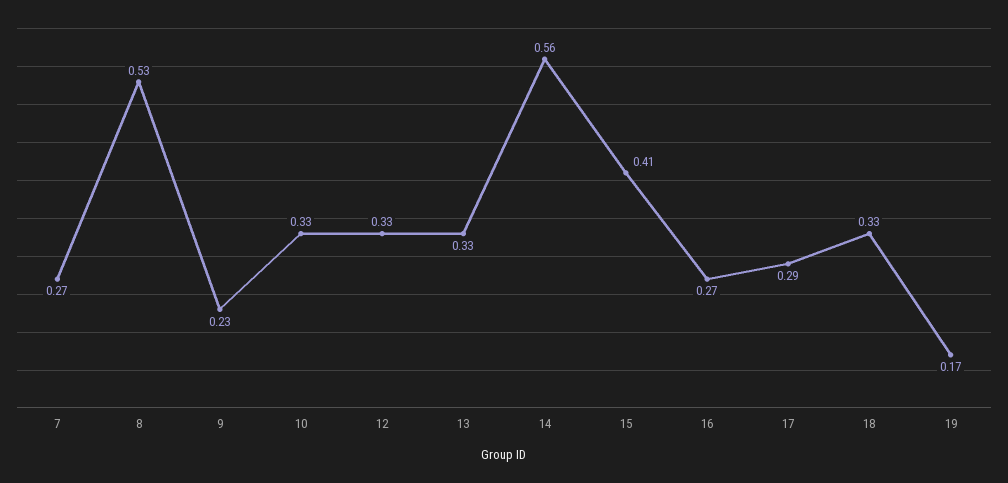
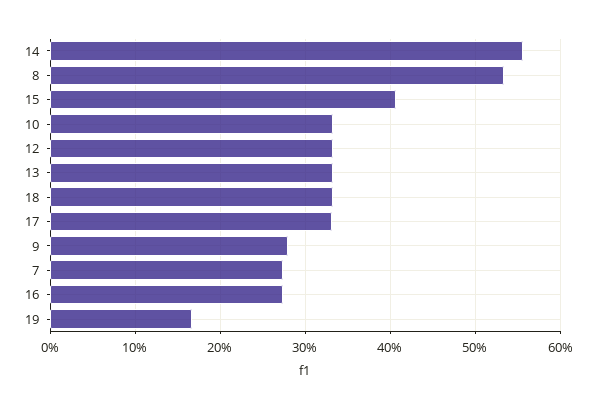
9: 0.23 -> 0.28
17: 0.29 -> 0.33

